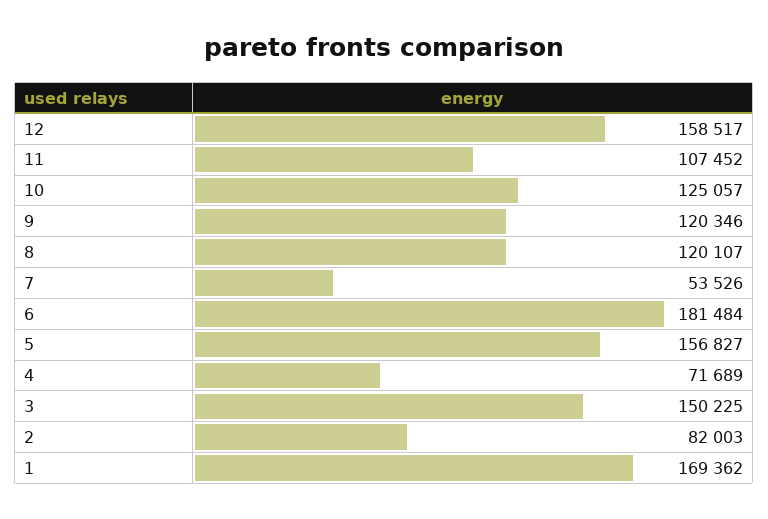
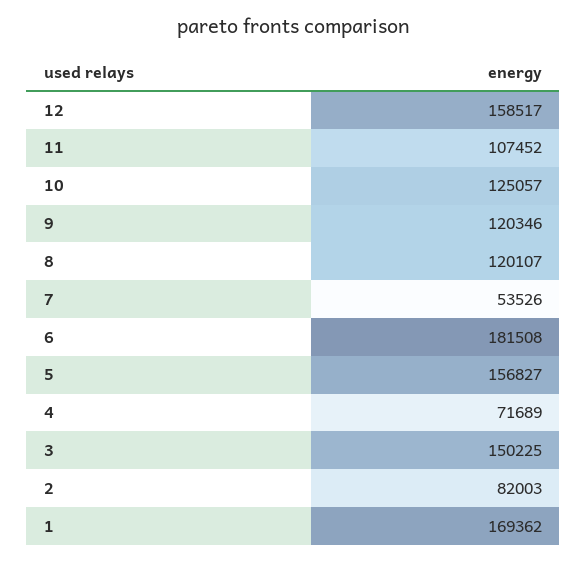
6: 181484 -> 181508

